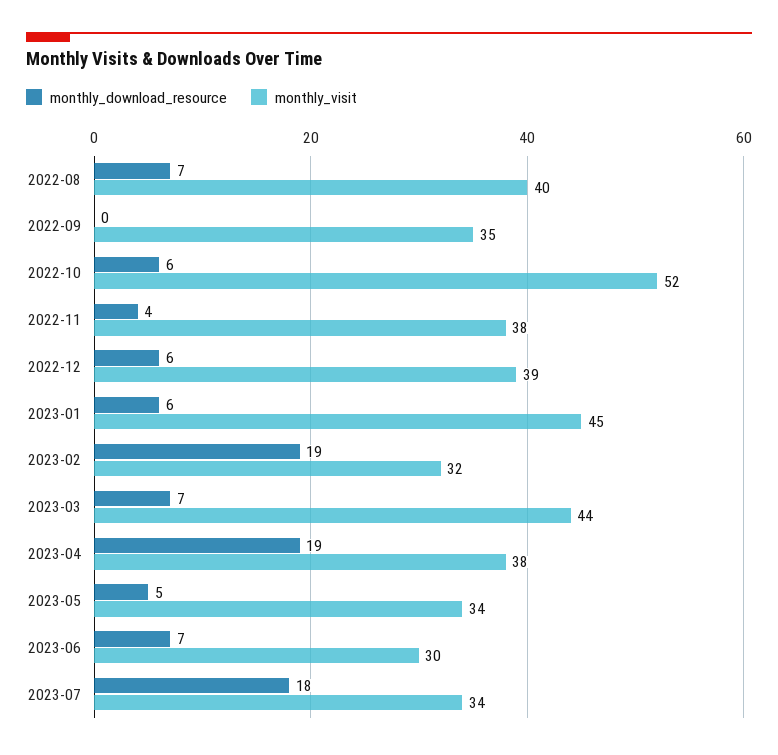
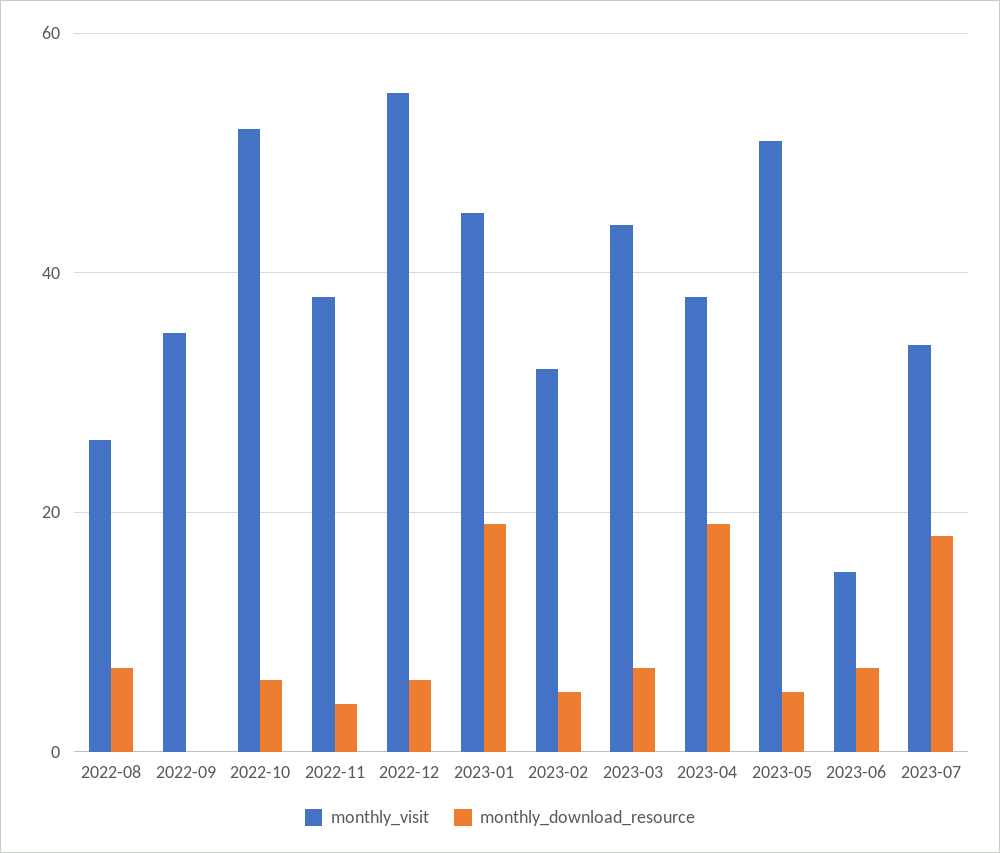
monthly_visit, 2022-08: 40 -> 25
monthly_visit, 2022-12: 39 -> 55
monthly_download_resource, 2023-01: 6 -> 20
monthly_download_resource, 2023-02: 19 -> 5
monthly_visit, 2023-05: 34 -> 50
monthly_visit, 2023-06: 30 -> 15

